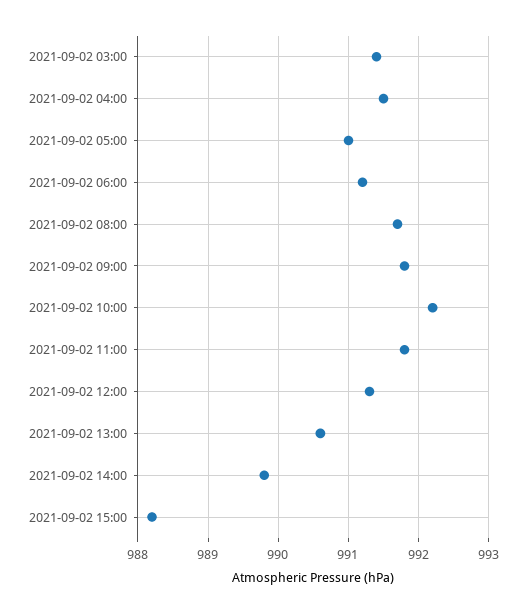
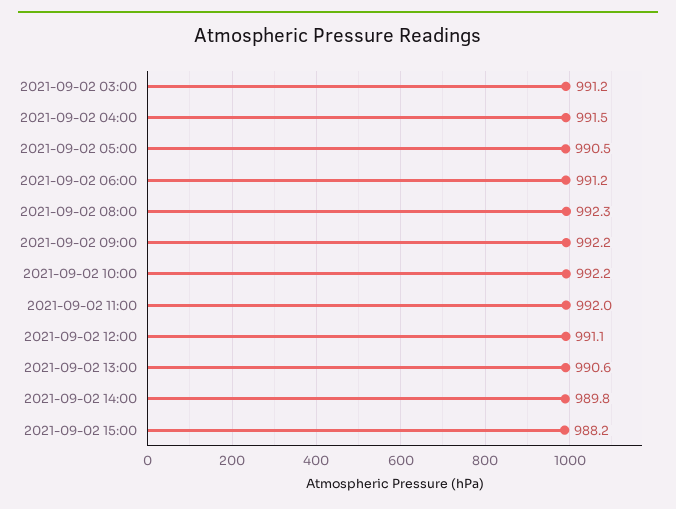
2021-09-02 03:00: 991.4 -> 991.2
2021-09-02 05:00: 991 -> 990.5
2021-09-02 08:00: 991.7 -> 992.3
2021-09-02 09:00: 991.8 -> 992.2
2021-09-02 11:00: 991.8 -> 992
2021-09-02 12:00: 991.3 -> 991.1

